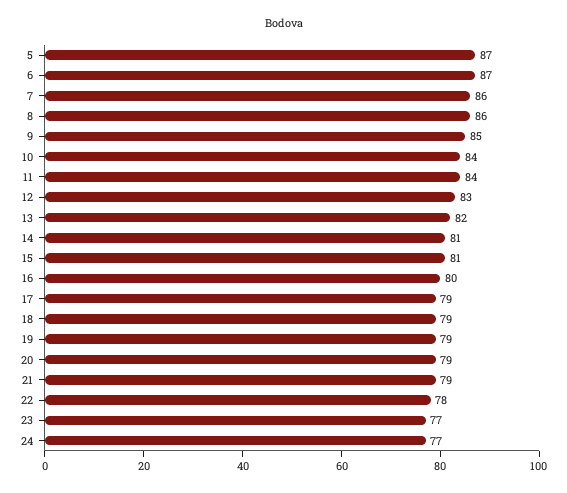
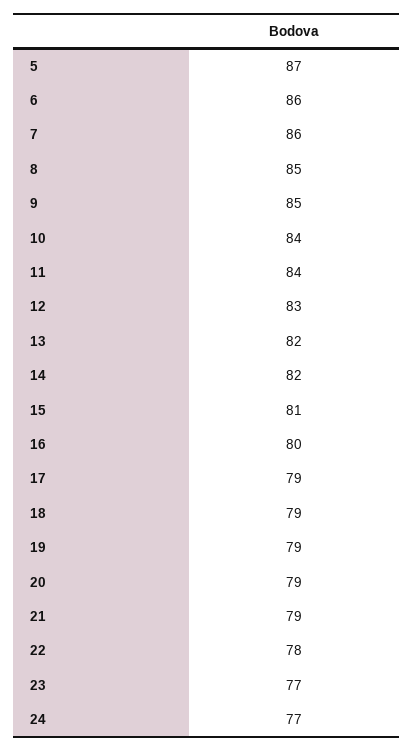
6: 87 -> 86
8: 86 -> 85
14: 81 -> 82

